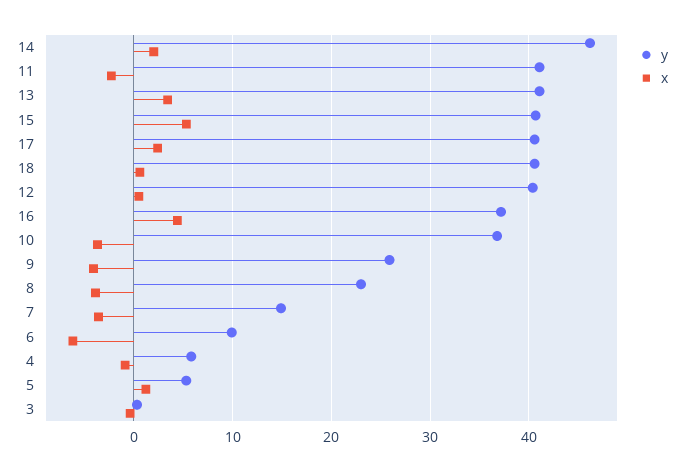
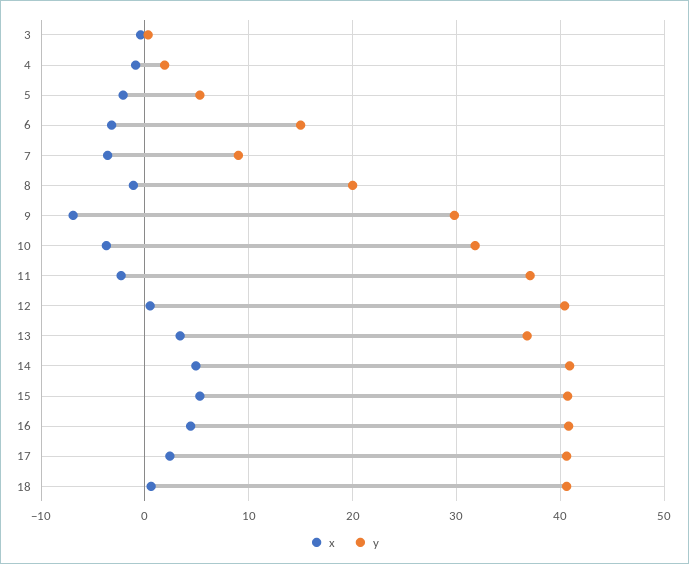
y, 14: 46 -> 41
x, 14: 2 -> 5
y, 11: 41 -> 37
y, 13: 41 -> 37
y, 16: 37 -> 41
y, 10: 37 -> 32
y, 9: 26 -> 30
x, 9: -4 -> -7
y, 8: 23 -> 20
x, 8: -4 -> -1
y, 7: 15 -> 9
y, 6: 10 -> 15
x, 6: -6 -> -3
y, 4: 6 -> 2
x, 5: 1 -> -2

